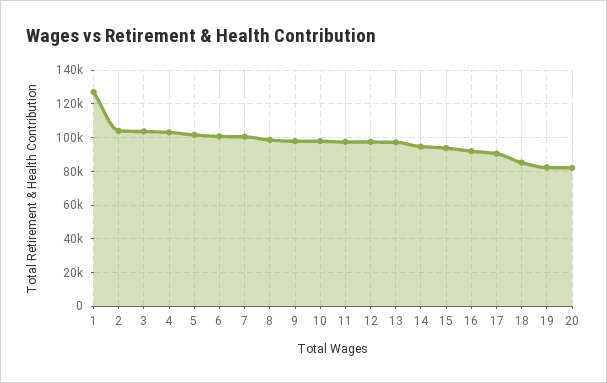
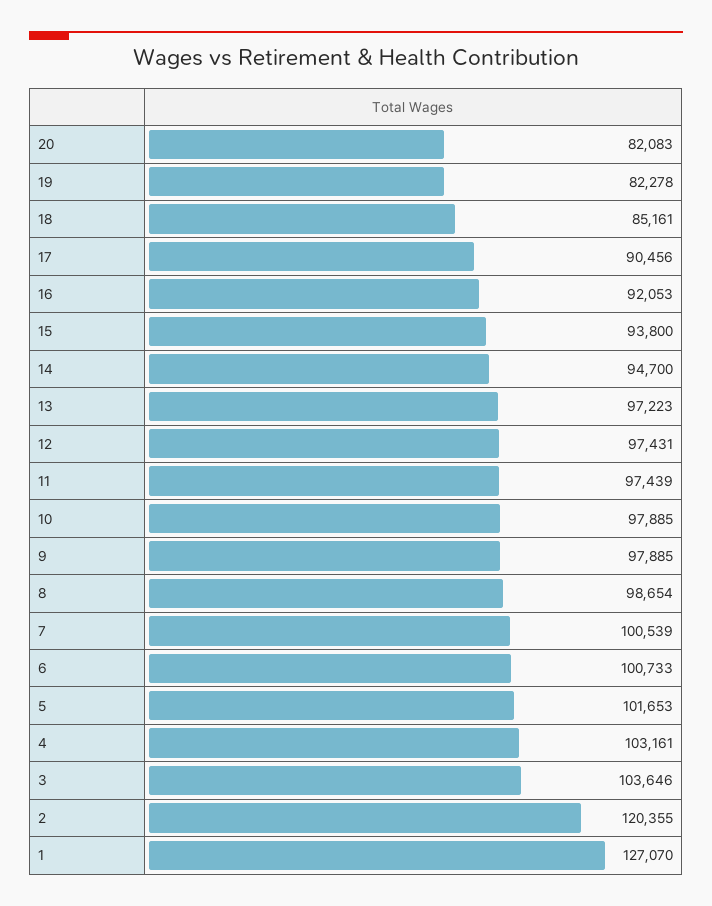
2: 105000 -> 120355

